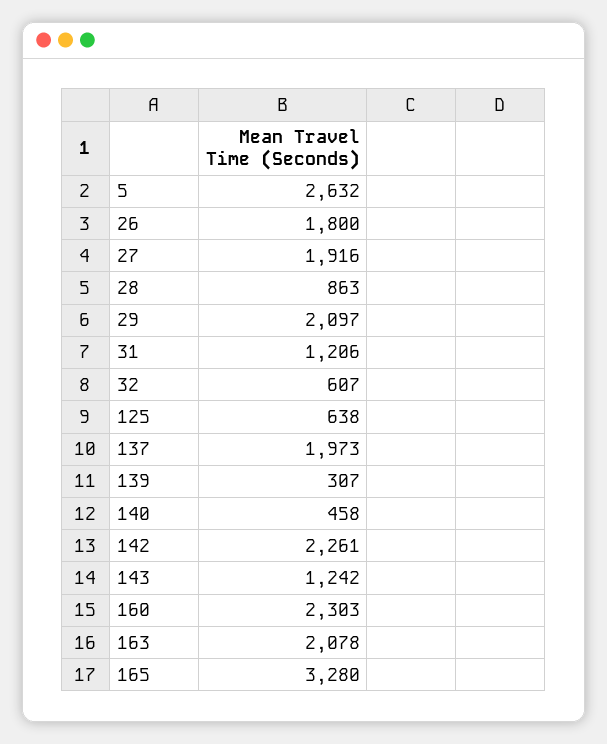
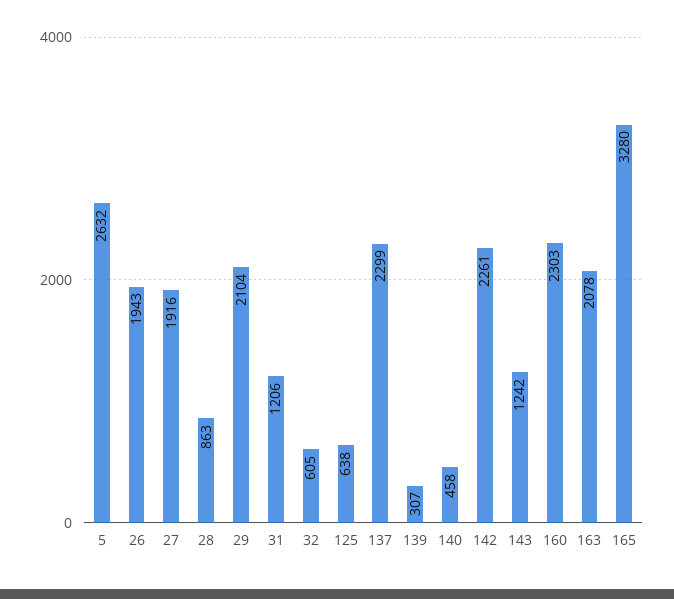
26: 1800 -> 1943
29: 2097 -> 2104
32: 607 -> 605
137: 1973 -> 2299

